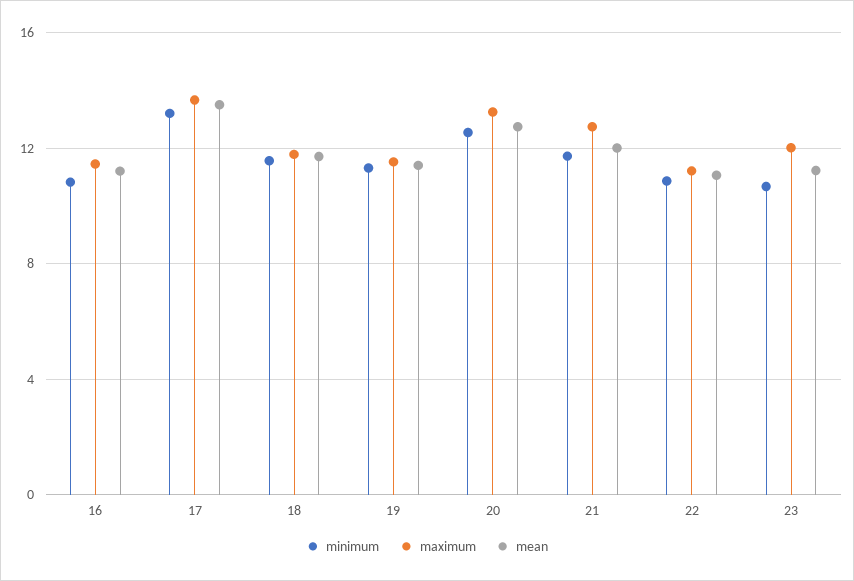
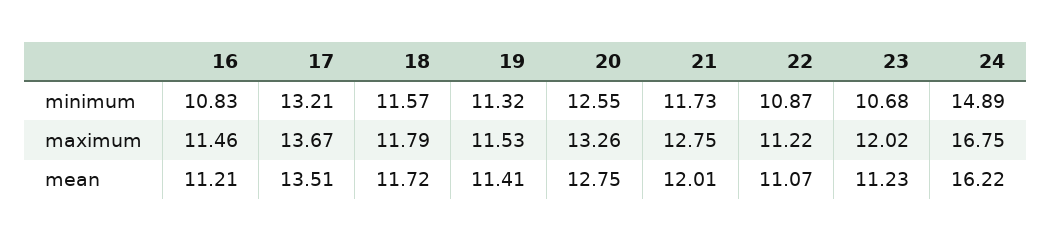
minimum, 24: none -> 14.89
maximum, 24: none -> 16.75
mean, 24: none -> 16.22

